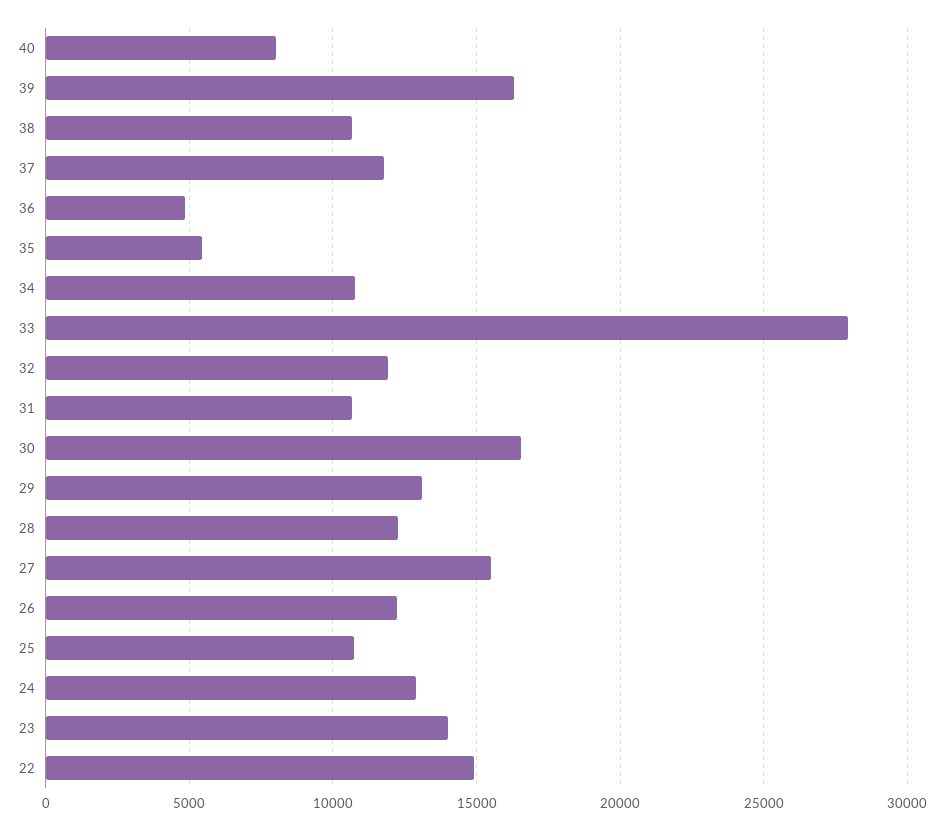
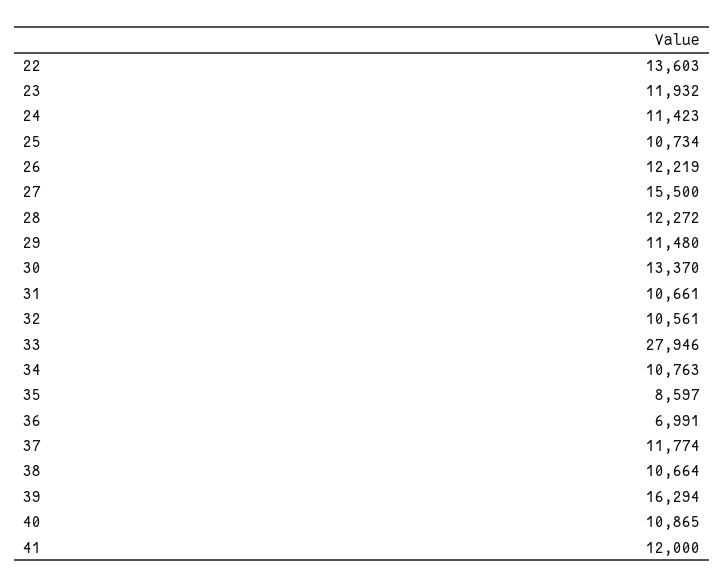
40: 8000 -> 10865
36: 5000 -> 6991
35: 5500 -> 8597
32: 12000 -> 10561
30: 16500 -> 13370
29: 13000 -> 11480
24: 13000 -> 11423
23: 14000 -> 11932
22: 15000 -> 13603
41: none -> 12000

